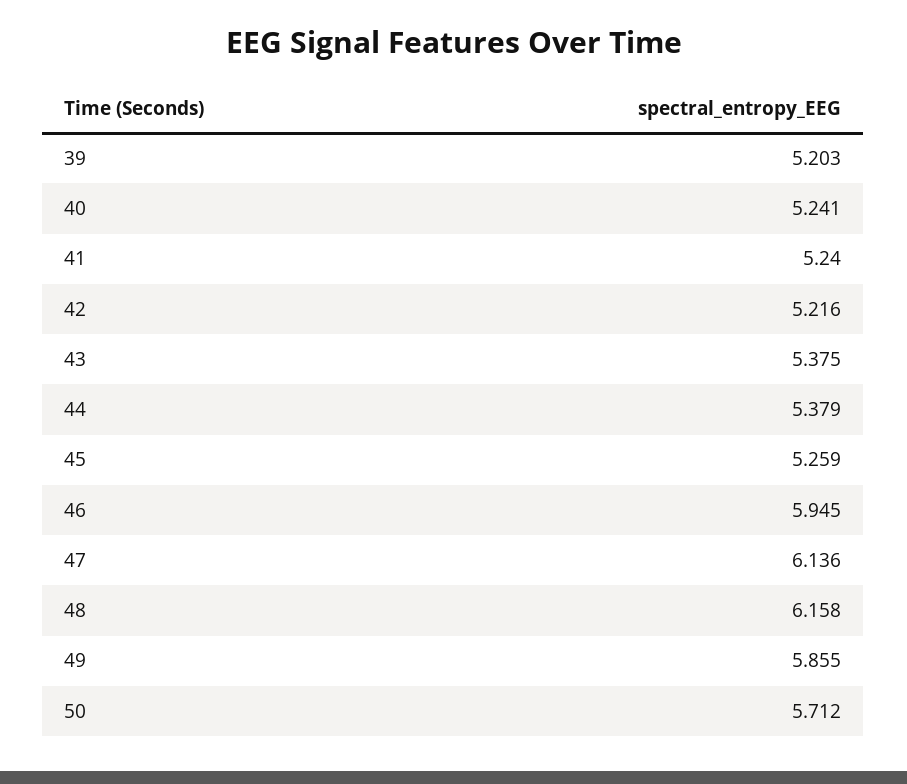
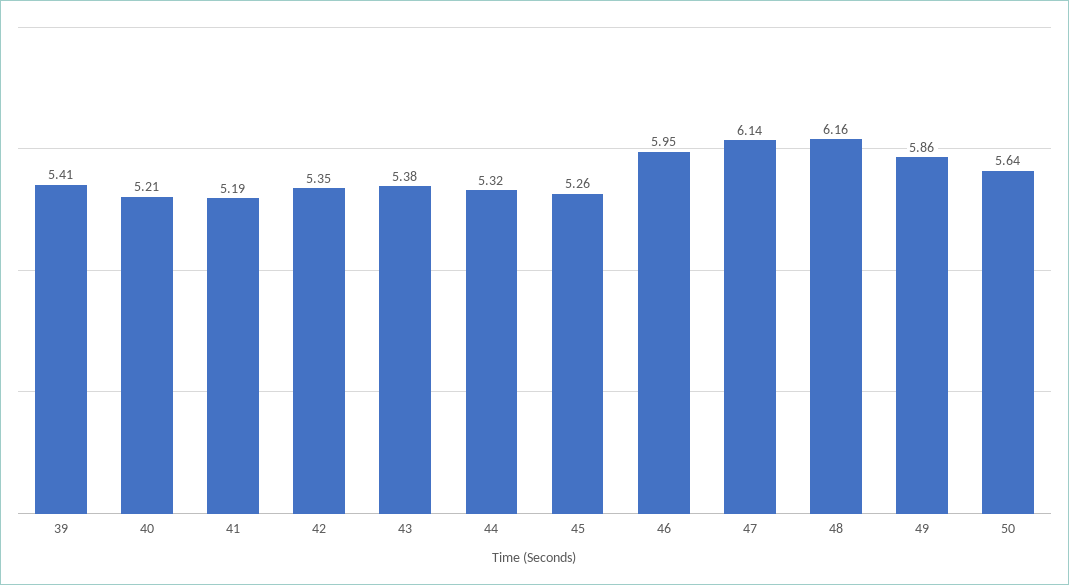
39: 5.203 -> 5.41
40: 5.241 -> 5.21
41: 5.24 -> 5.19
42: 5.216 -> 5.35
44: 5.379 -> 5.32
50: 5.712 -> 5.64

